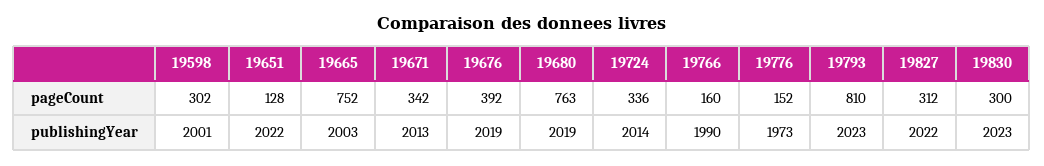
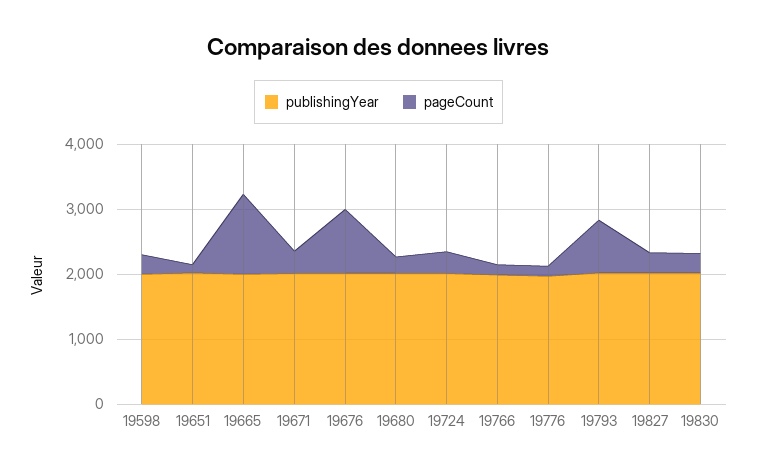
pageCount, 19665: 752 -> 1200
pageCount, 19676: 392 -> 1000
pageCount, 19680: 763 -> 200

